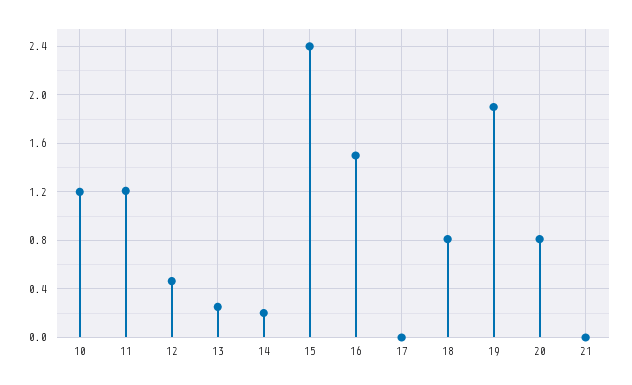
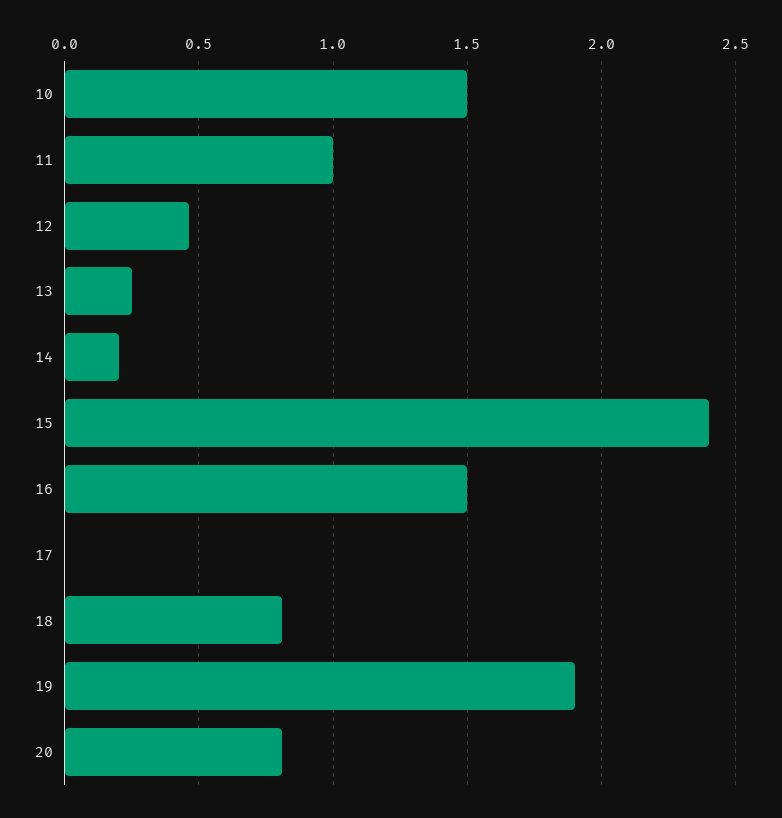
10: 1.2 -> 1.5
11: 1.2 -> 1
21: 0 -> none

